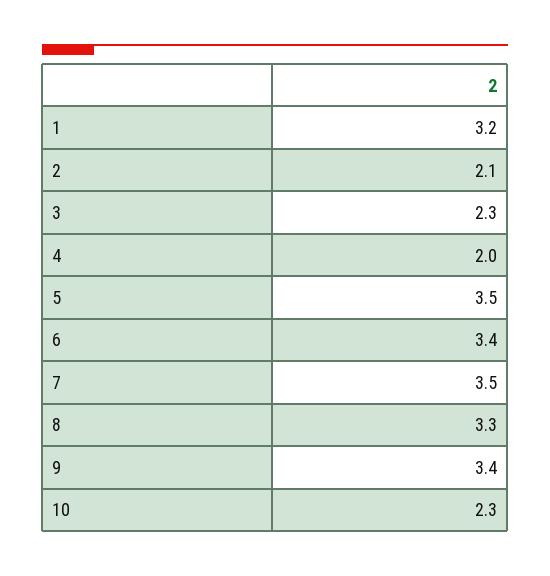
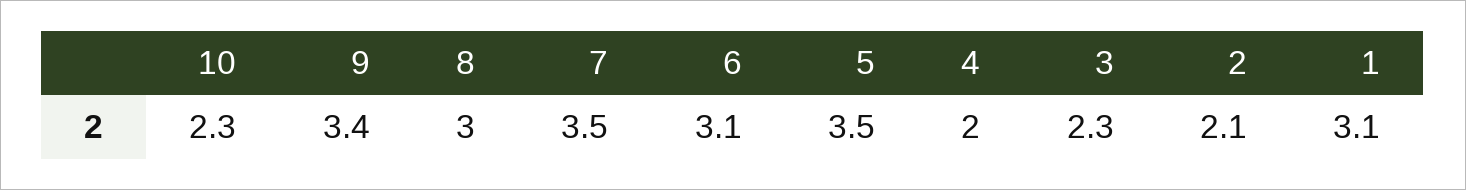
1: 3.2 -> 3.1
6: 3.4 -> 3.1
8: 3.3 -> 3

